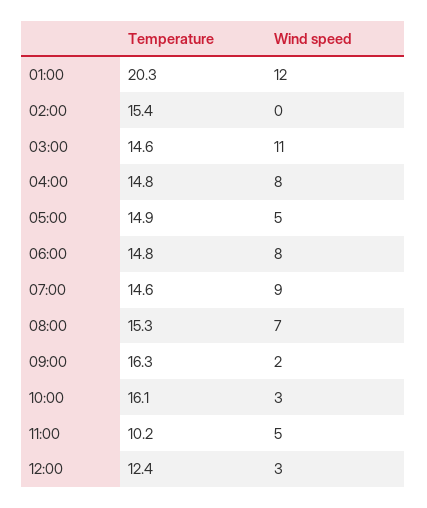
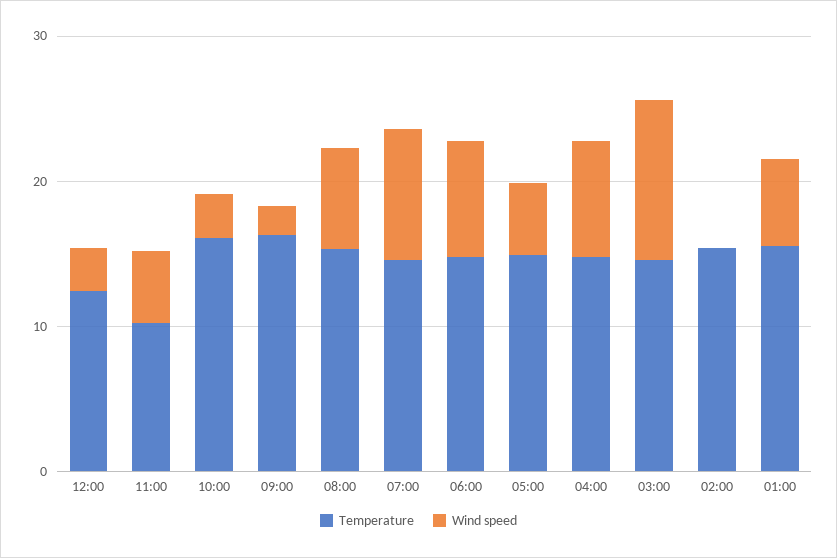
Temperature, 01:00: 20.3 -> 16
Wind speed, 01:00: 12 -> 6

